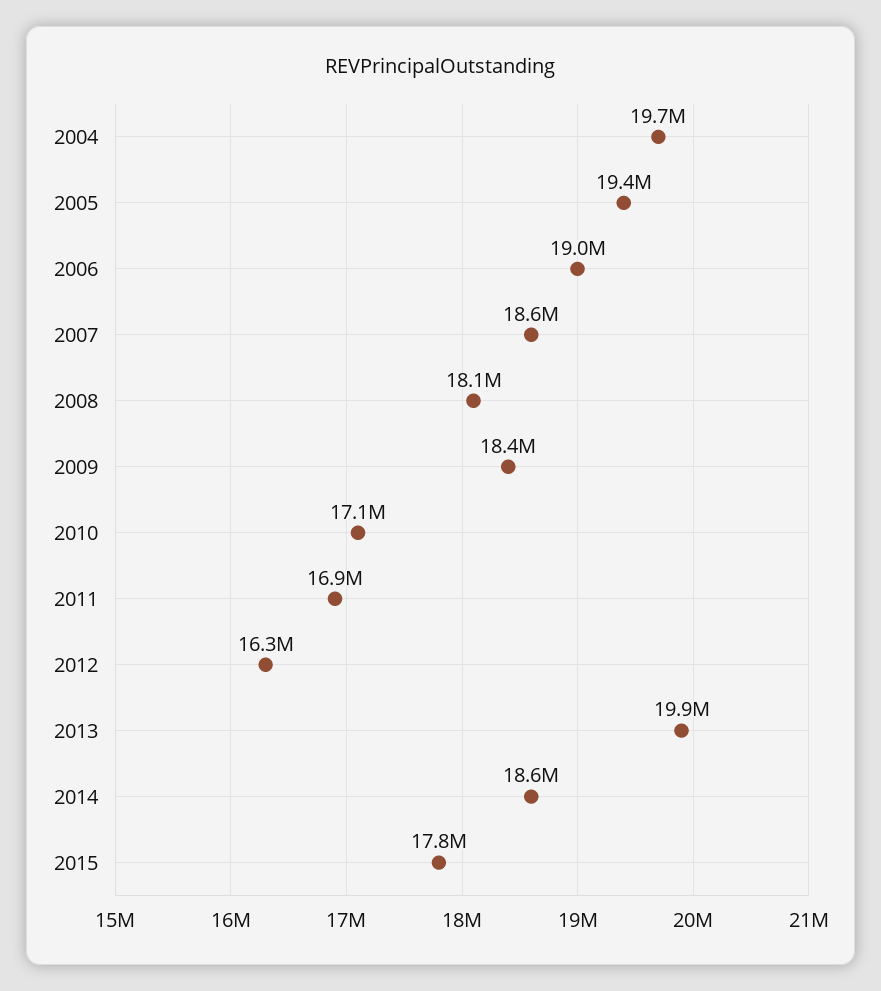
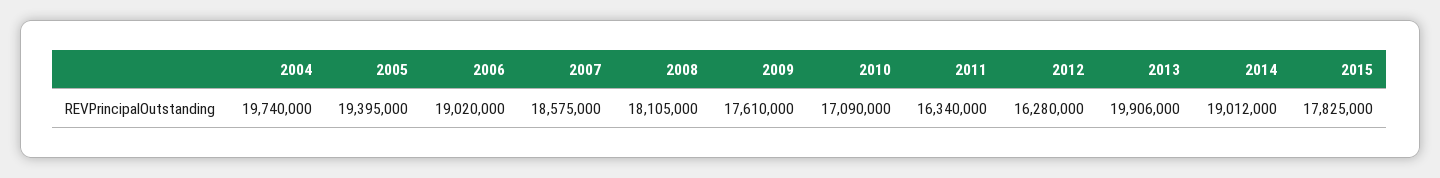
2009: 18400000 -> 17610000
2011: 16900000 -> 16340000
2014: 18600000 -> 19012000

